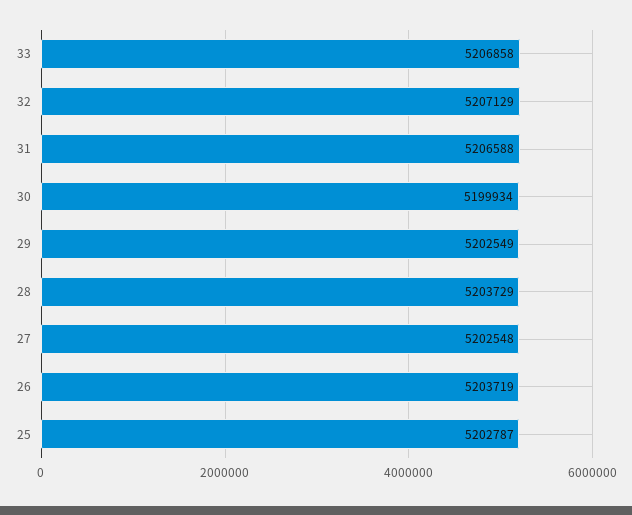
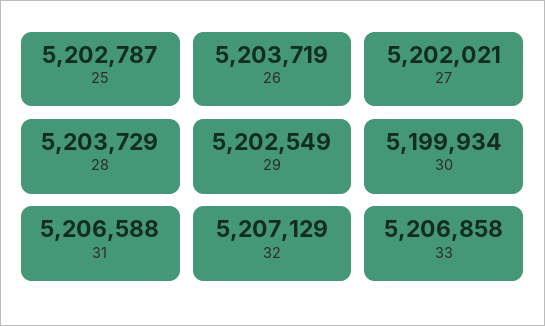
27: 5202548 -> 5202021

